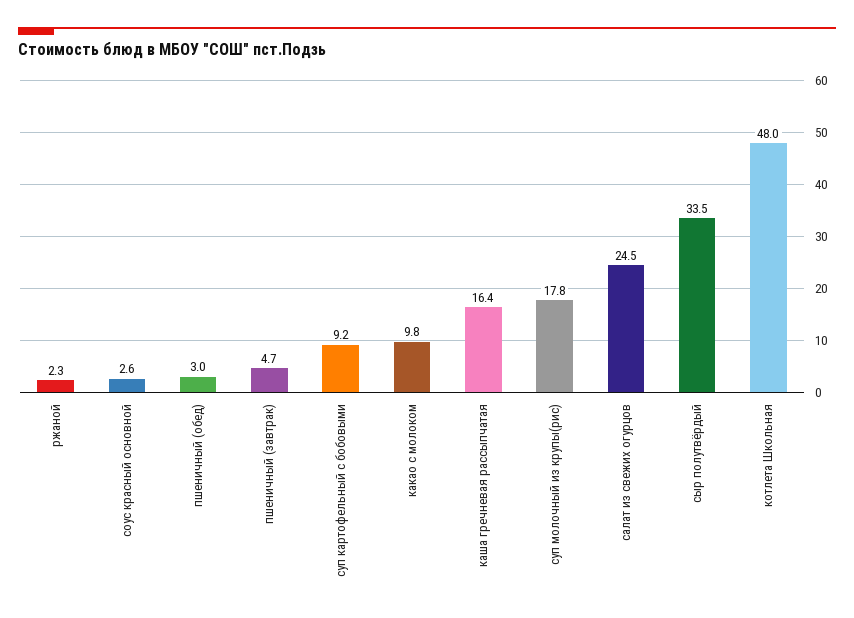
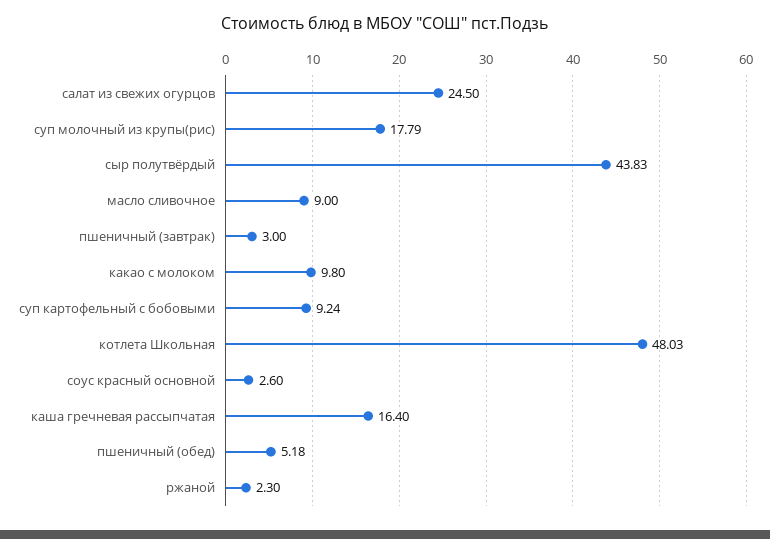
пшеничный (обед): 3 -> 5.18
пшеничный (завтрак): 4.7 -> 3
сыр полутвёрдый: 33.5 -> 43.83
масло сливочное: none -> 9

